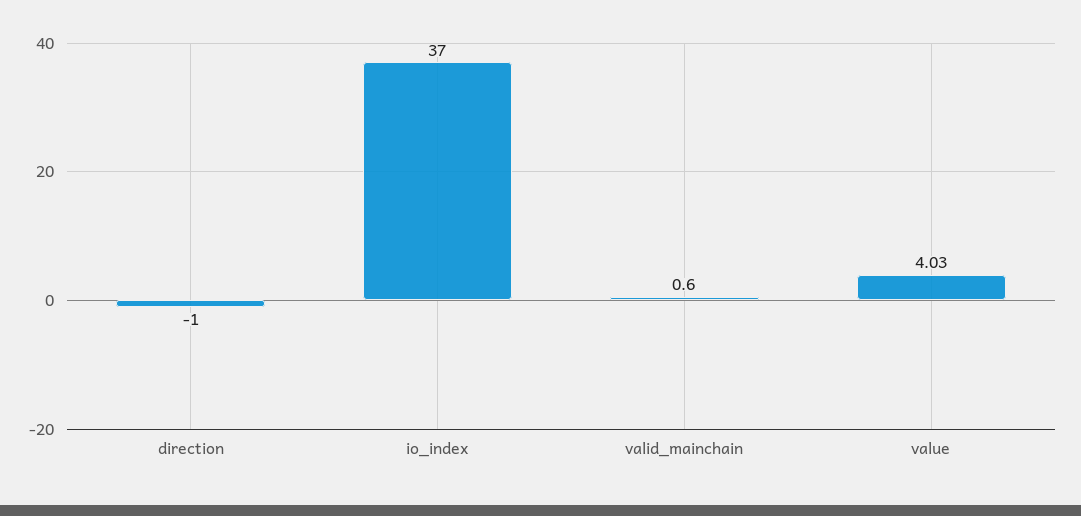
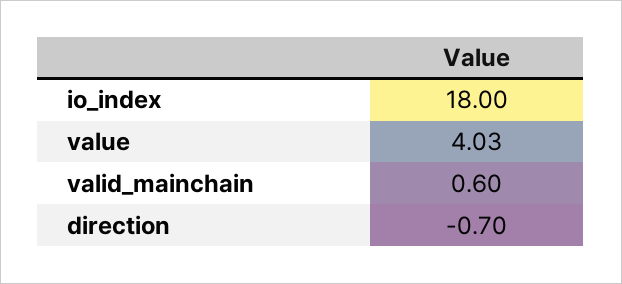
direction: -1 -> -0.7
io_index: 37 -> 18

